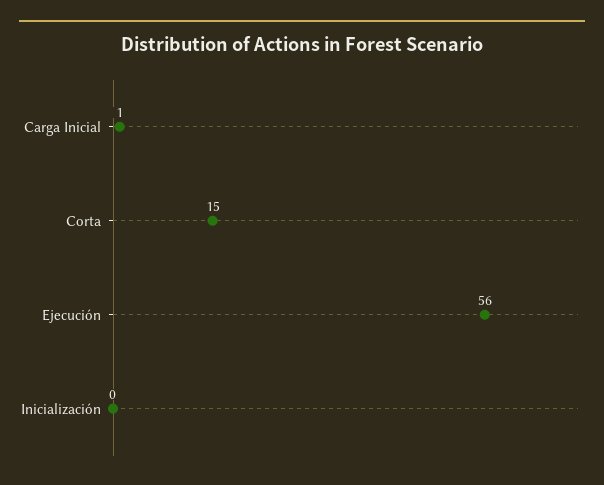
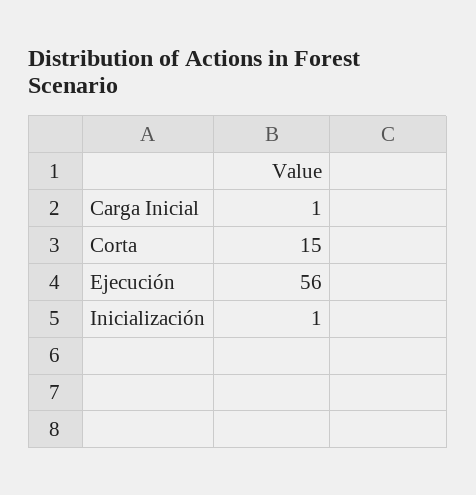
Inicialización: 0 -> 1

